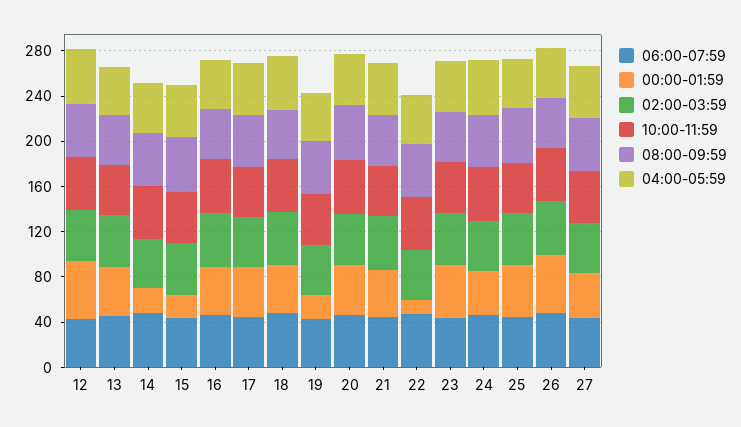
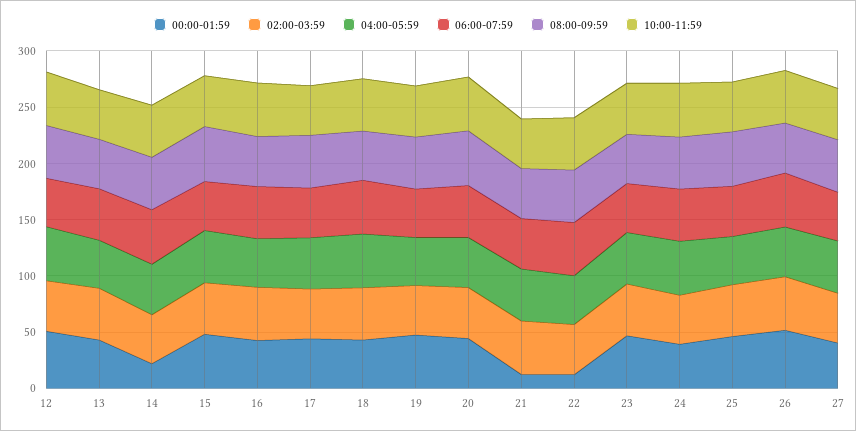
00:00-01:59, 15: 20 -> 50
00:00-01:59, 19: 20 -> 50
00:00-01:59, 21: 40 -> 10

